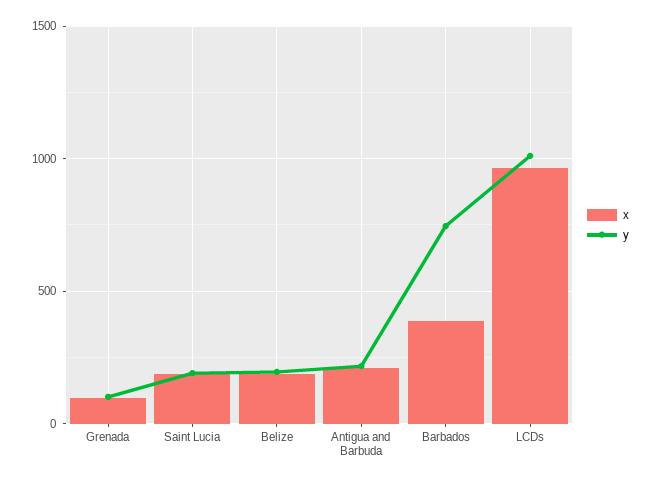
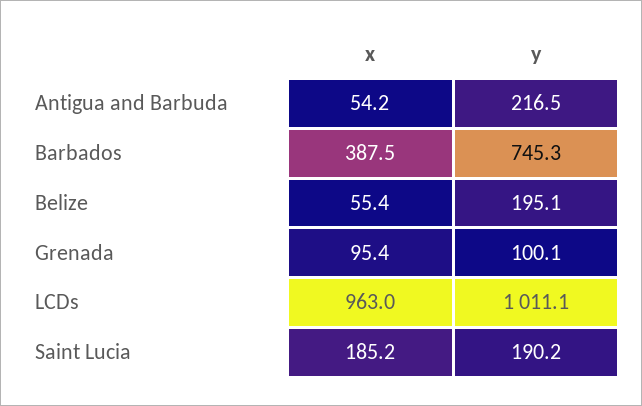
x, Belize: 200 -> 55.4
x, Antigua and Barbuda: 200 -> 54.2

